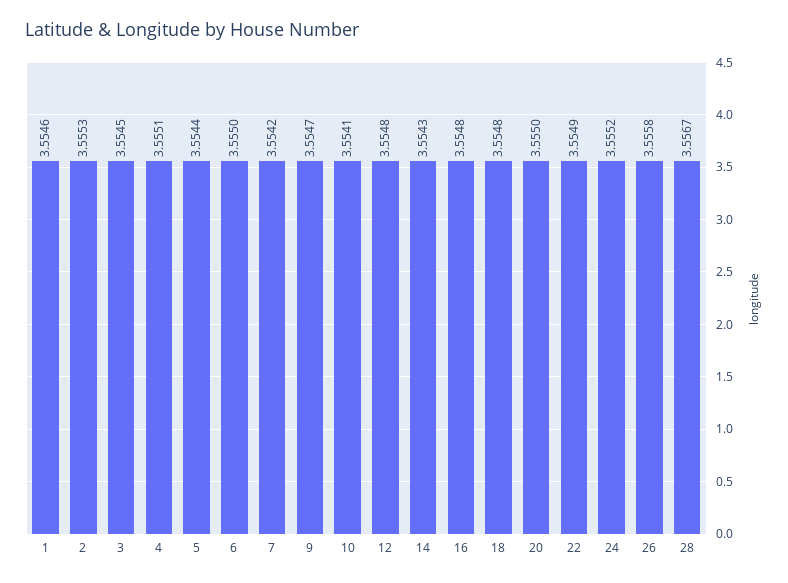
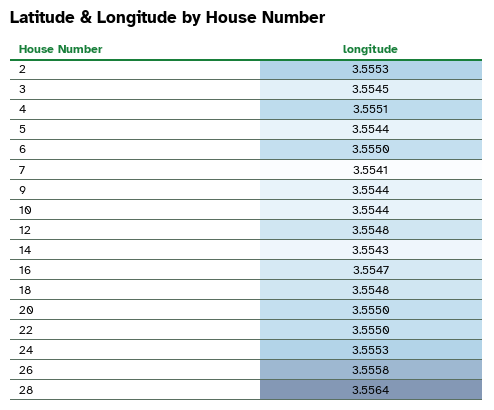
1: 3.5546 -> none
7: 3.5542 -> 3.5541
9: 3.5547 -> 3.5544
10: 3.5541 -> 3.5544
16: 3.5548 -> 3.5547
22: 3.5549 -> 3.555
24: 3.5552 -> 3.5553
28: 3.5567 -> 3.5564

